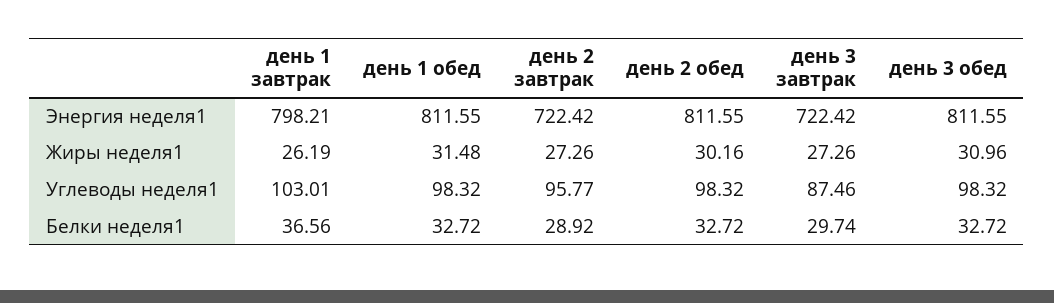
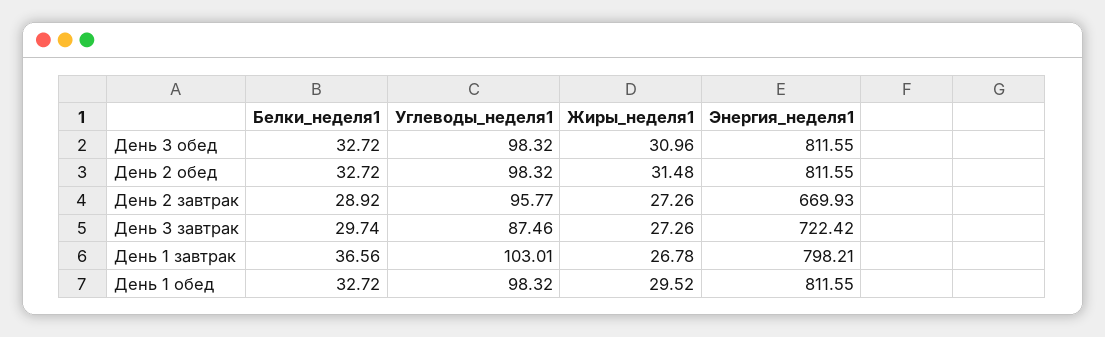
день 2 завтрак, Энергия неделя1: 722.42 -> 669.93
день 1 завтрак, Жиры неделя1: 26.19 -> 26.78
день 1 обед, Жиры неделя1: 31.48 -> 29.52
день 2 обед, Жиры неделя1: 30.16 -> 31.48

